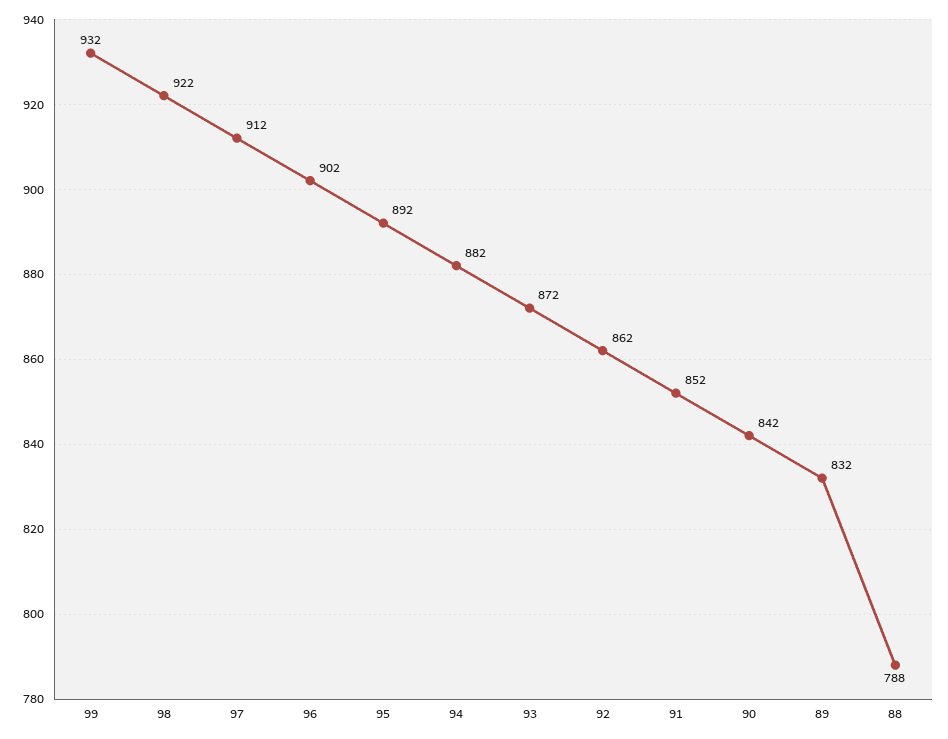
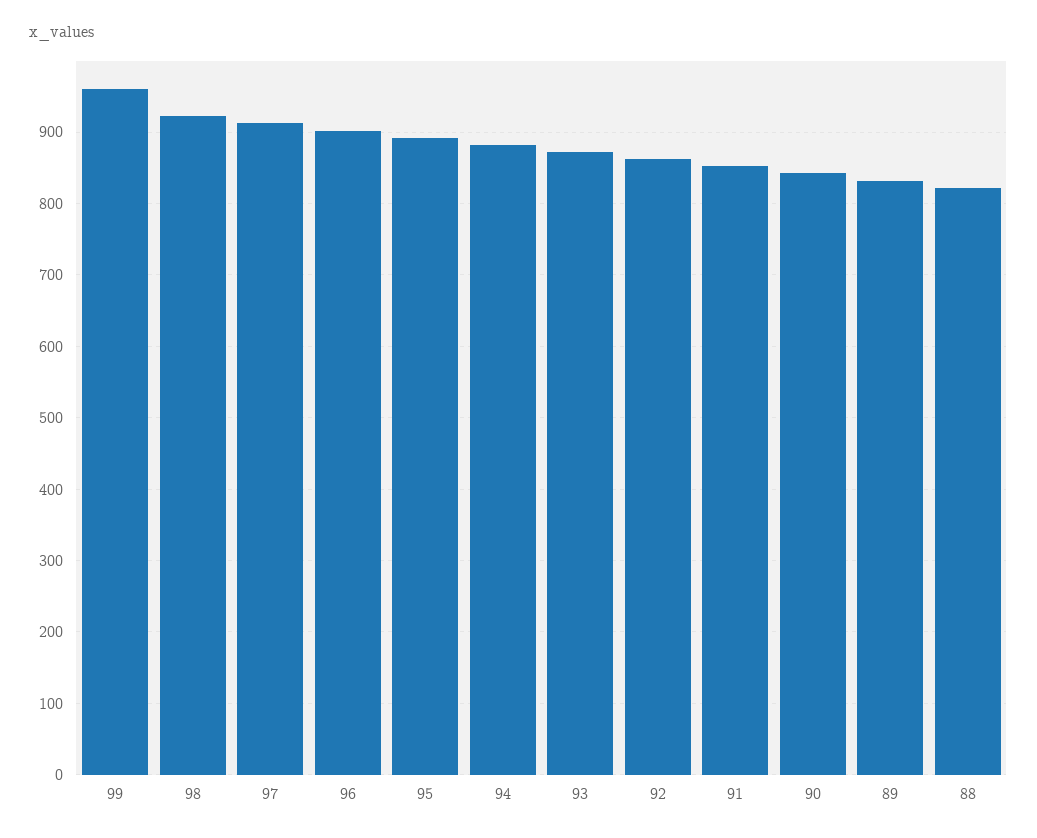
99: 932 -> 960
88: 788 -> 820

